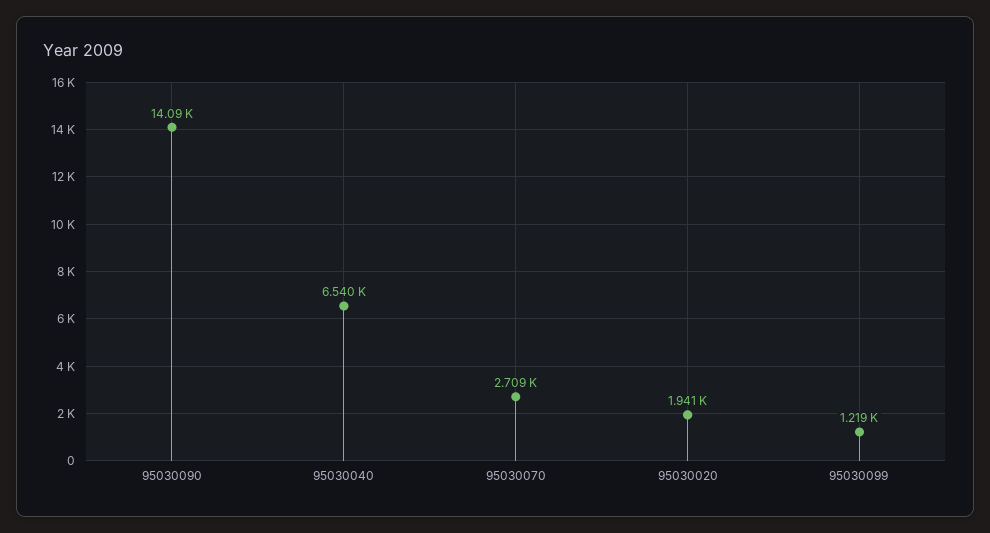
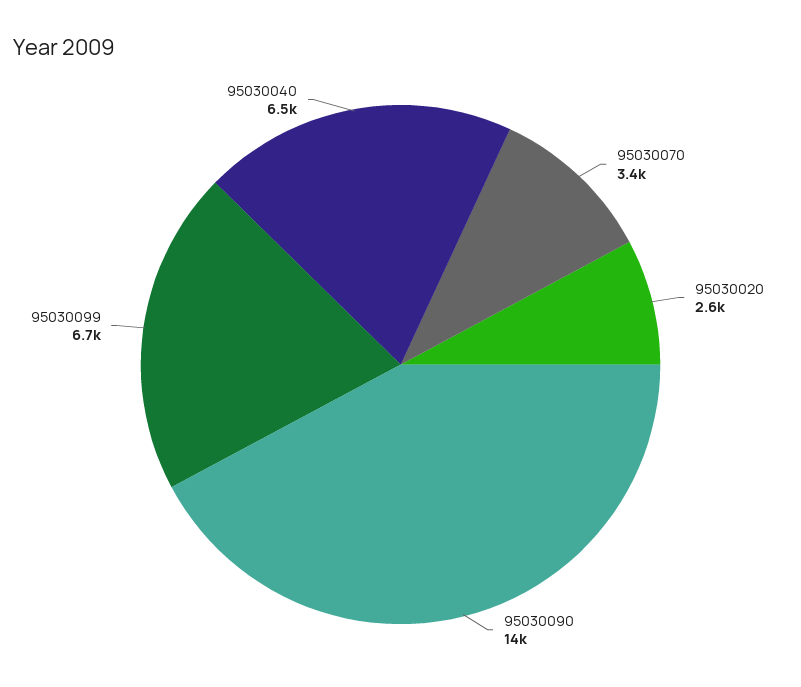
95030070: 2709 -> 3400
95030020: 1941 -> 2600
95030099: 1219 -> 6700

